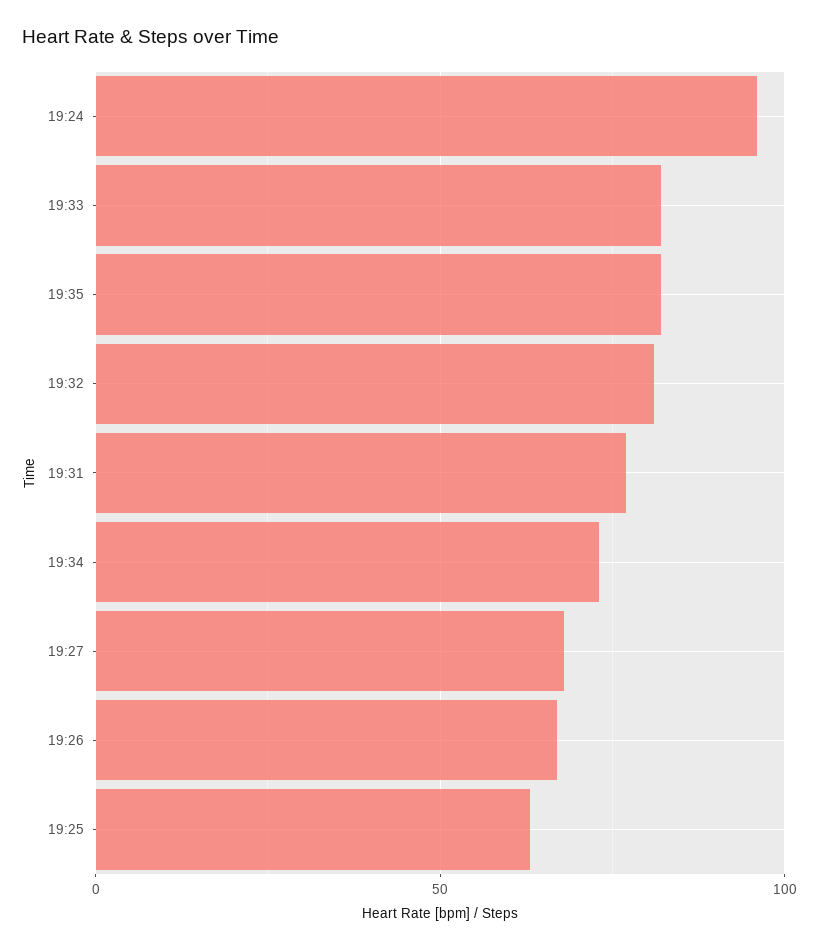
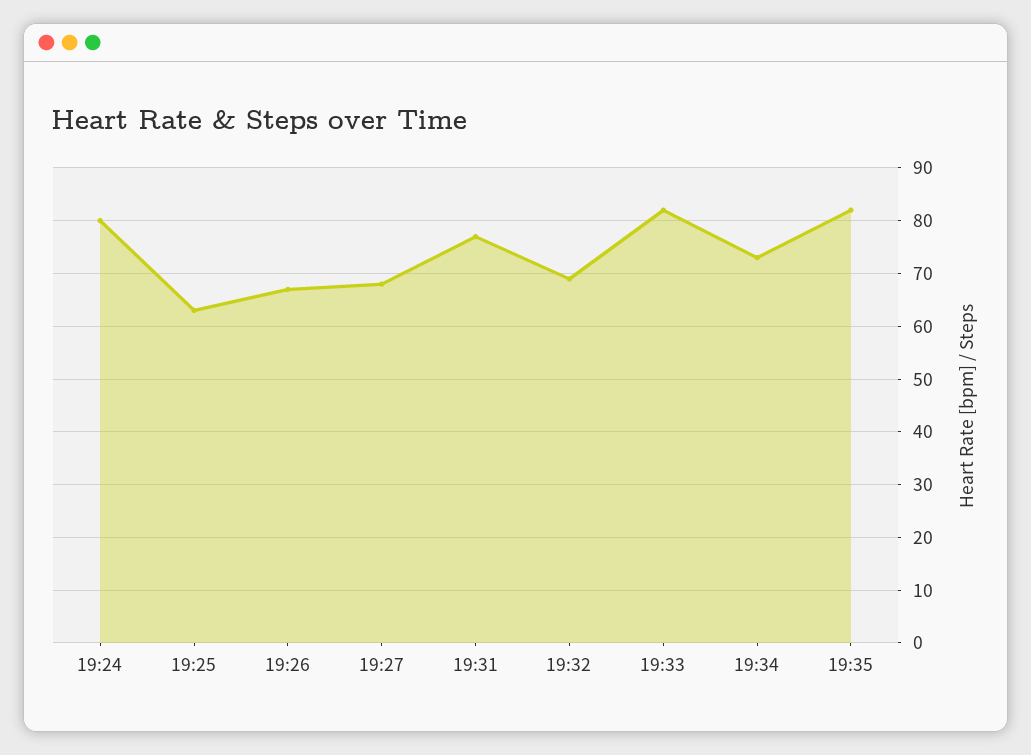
19:24: 95 -> 80
19:32: 80 -> 70

